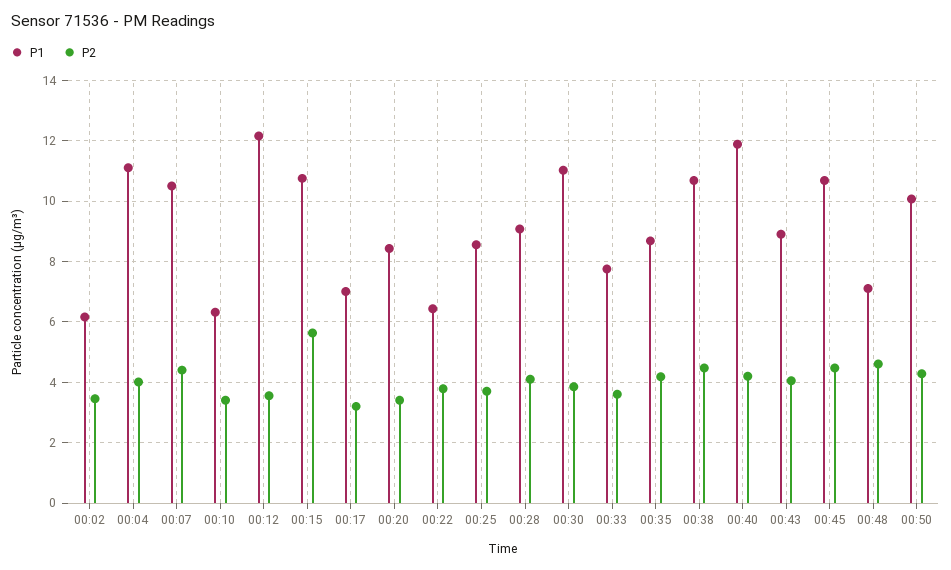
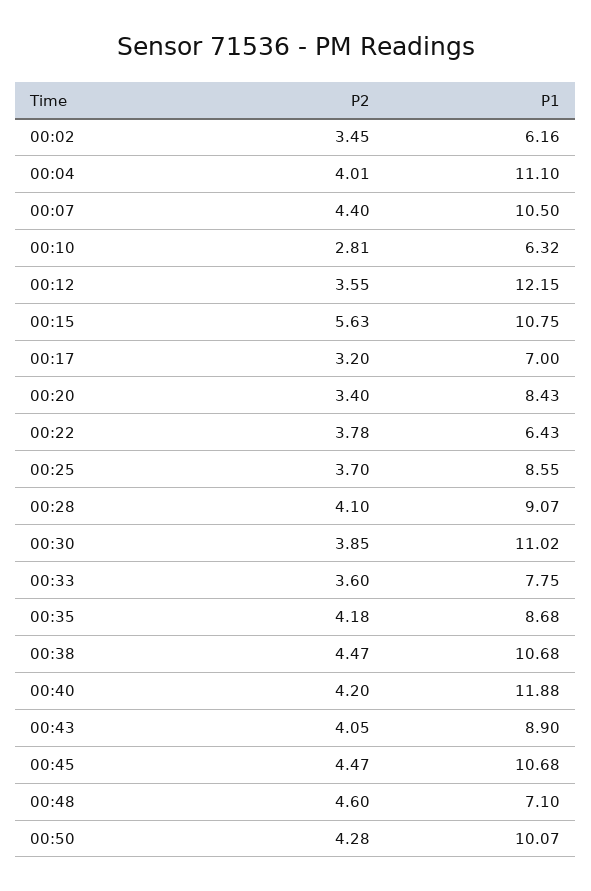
P2, 00:10: 3.4 -> 2.81

